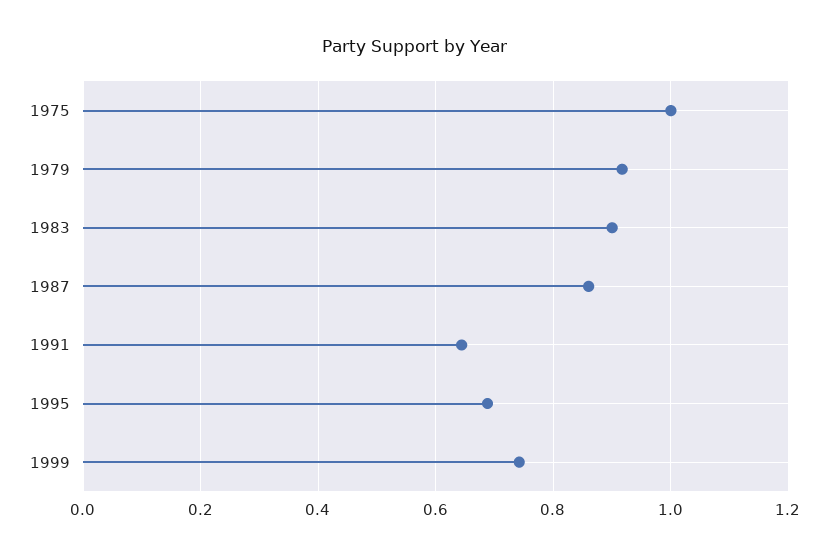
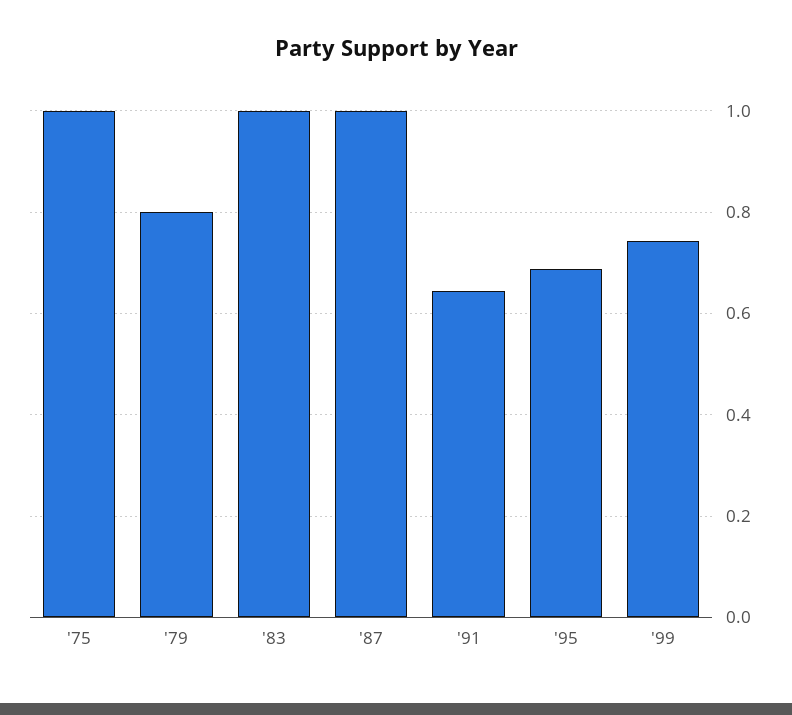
1979: 0.92 -> 0.8
1983: 0.9 -> 1
1987: 0.86 -> 1

